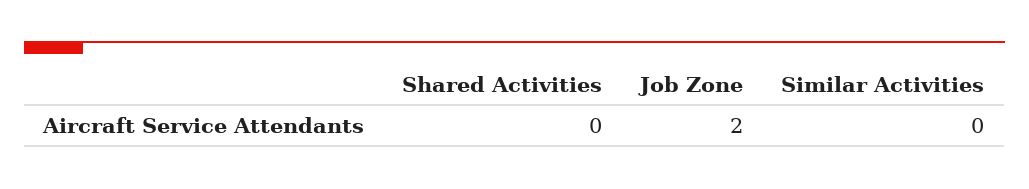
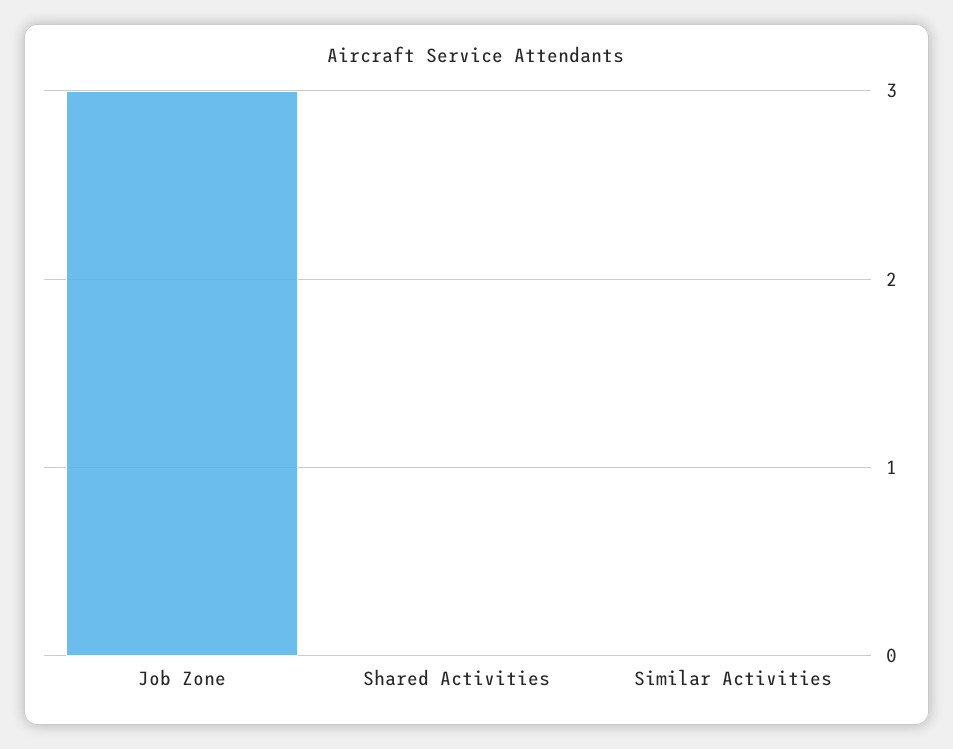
Job Zone: 2 -> 3

